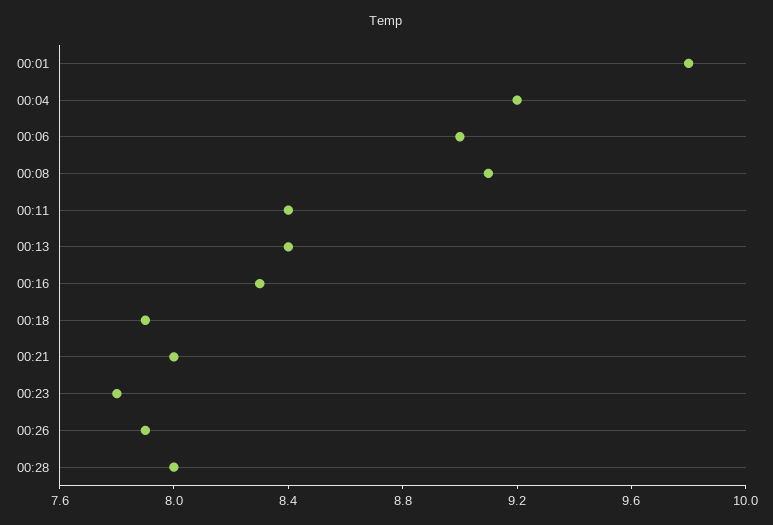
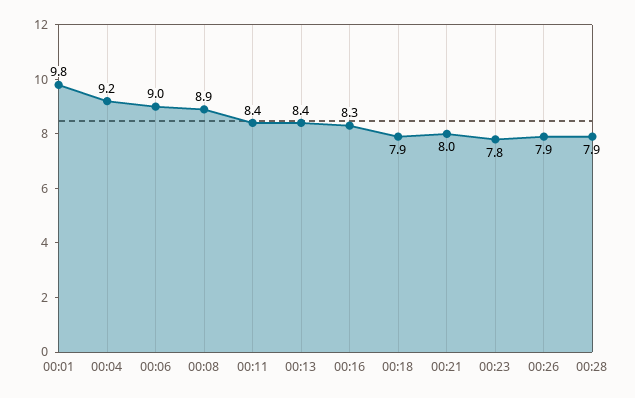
00:08: 9.1 -> 8.9
00:28: 8 -> 7.9

